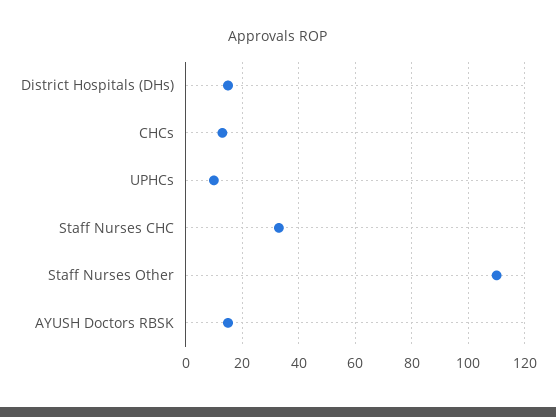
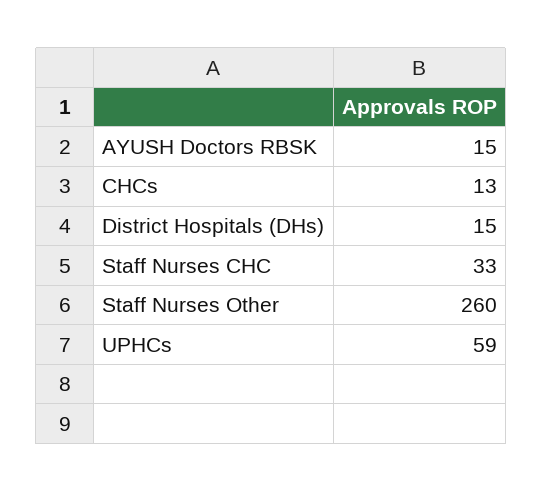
UPHCs: 10 -> 59
Staff Nurses Other: 110 -> 260

